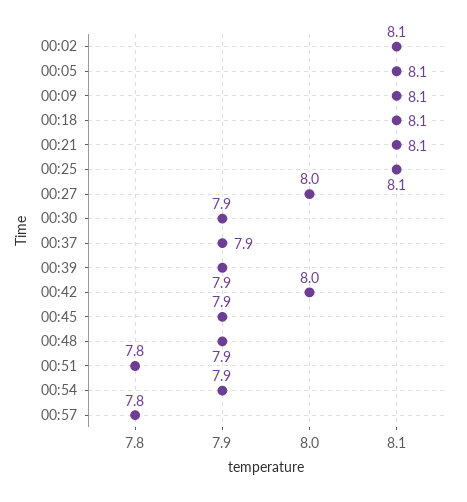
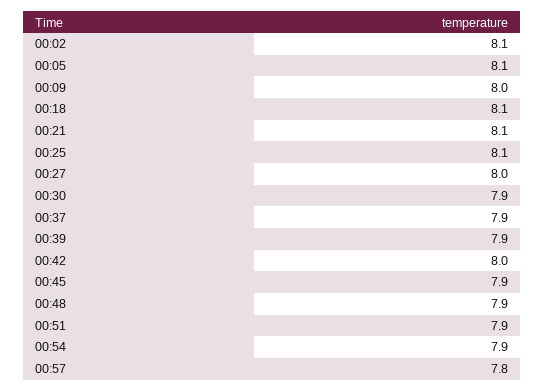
00:09: 8.1 -> 8
00:51: 7.8 -> 7.9

